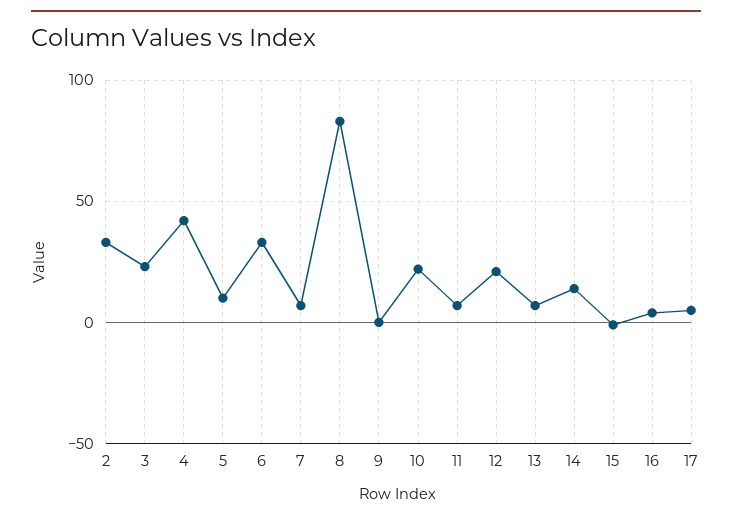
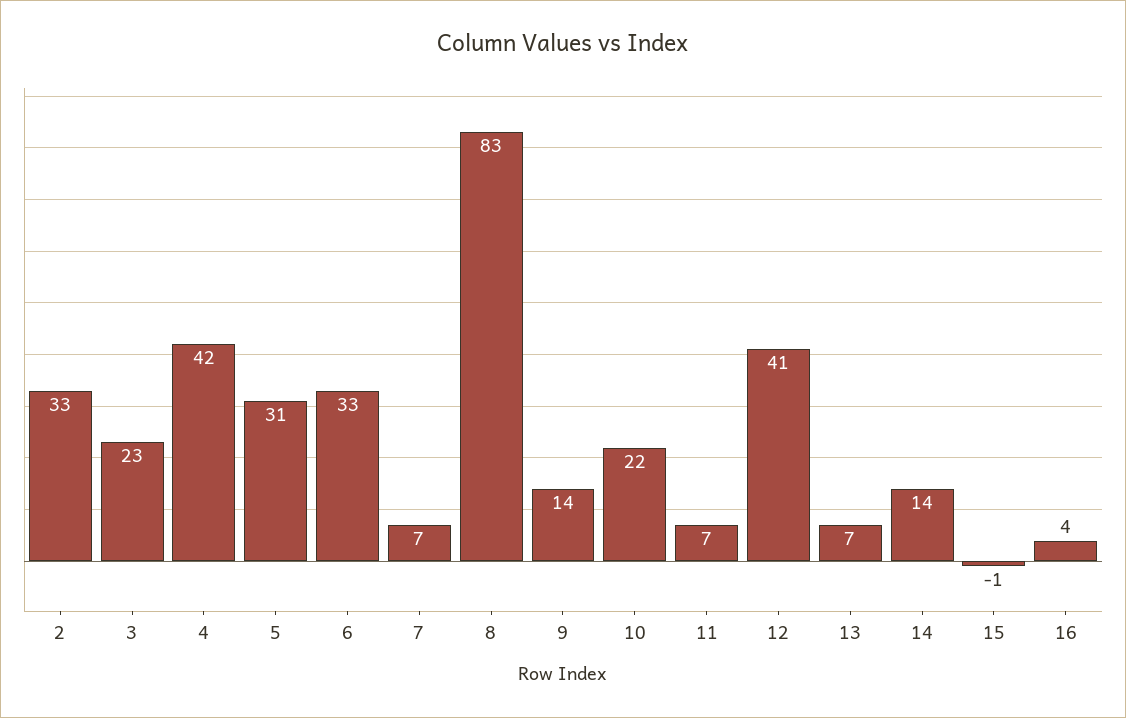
5: 10 -> 31
9: 0 -> 14
12: 20 -> 41
17: 5 -> none

